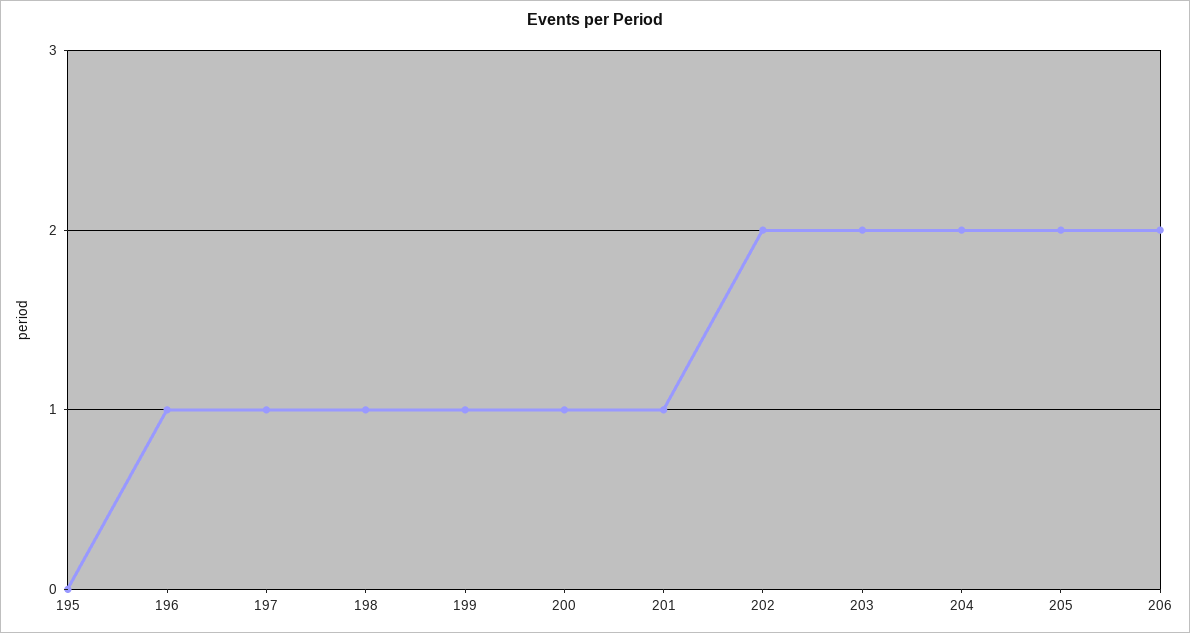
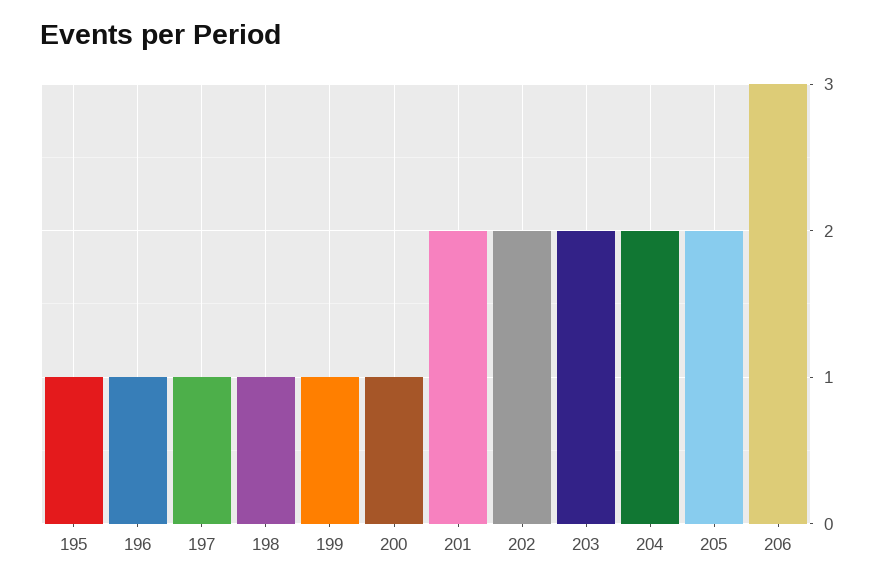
195: 0 -> 1
201: 1 -> 2
206: 2 -> 3

